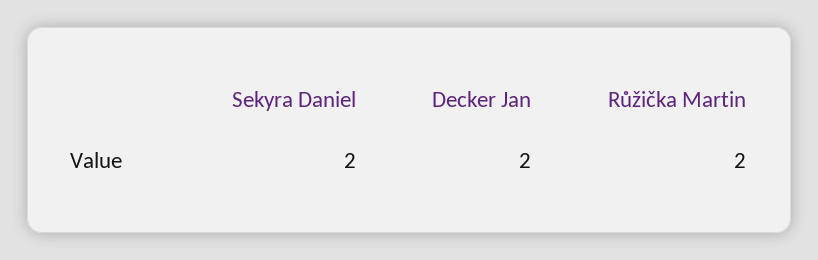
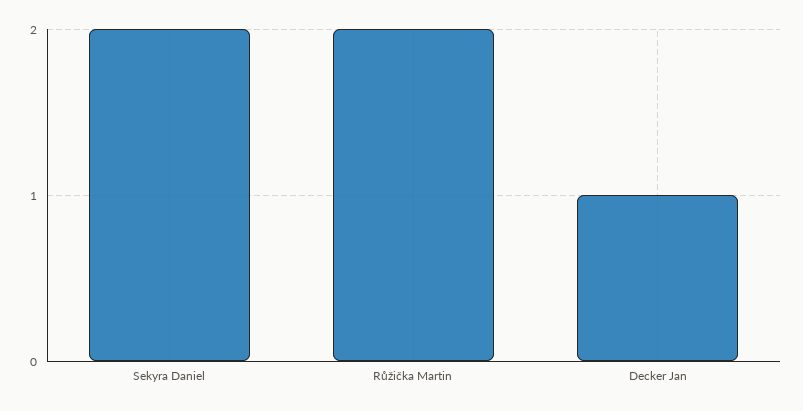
Decker Jan: 2 -> 1

